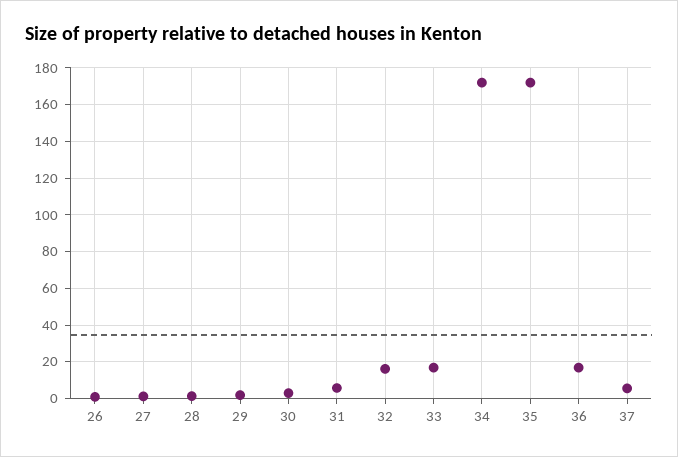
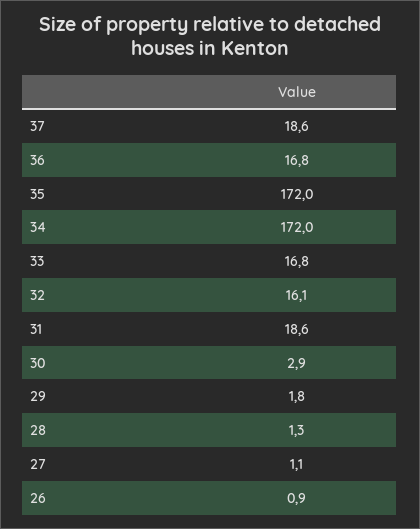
31: 5 -> 18.6
37: 5 -> 18.6

